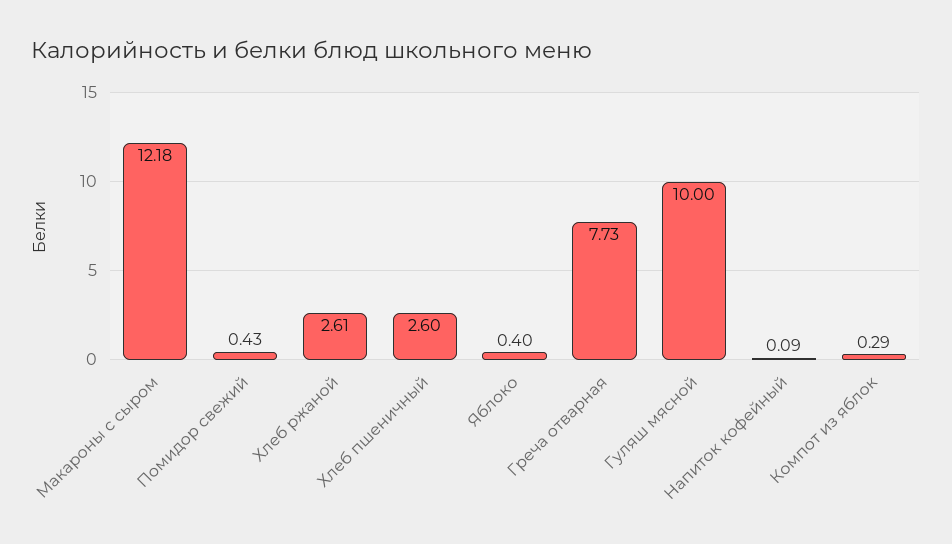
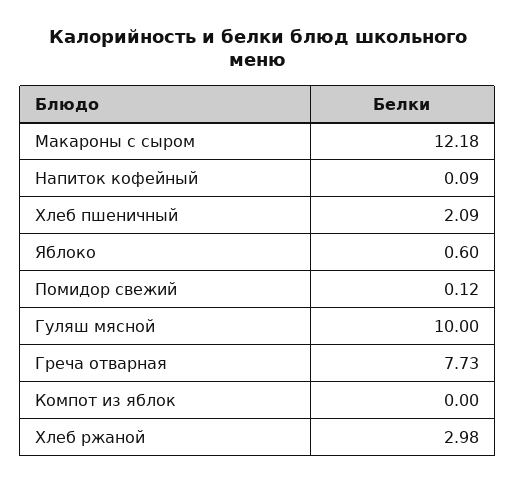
Помидор свежий: 0.43 -> 0.12
Хлеб ржаной: 2.61 -> 2.98
Хлеб пшеничный: 2.6 -> 2.09
Яблоко: 0.4 -> 0.6
Компот из яблок: 0.29 -> 0

